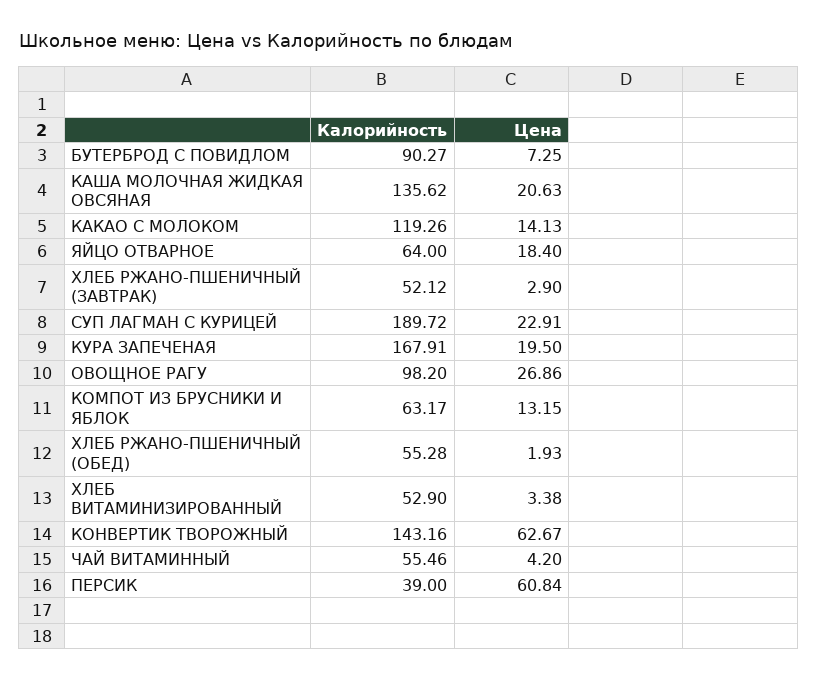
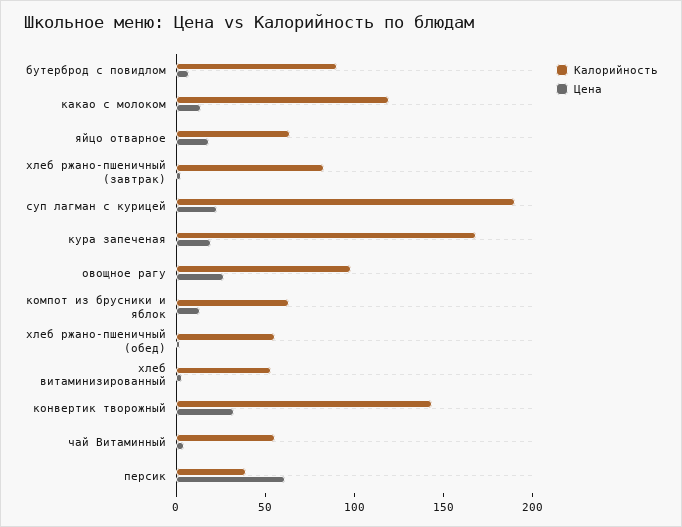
Калорийность, КАША МОЛОЧНАЯ ЖИДКАЯ ОВСЯНАЯ: 135.62 -> none
Цена, КАША МОЛОЧНАЯ ЖИДКАЯ ОВСЯНАЯ: 20.63 -> none
Калорийность, ХЛЕБ РЖАНО-ПШЕНИЧНЫЙ (ЗАВТРАК): 52.12 -> 80
Цена, КОНВЕРТИК ТВОРОЖНЫЙ: 62.67 -> 30

